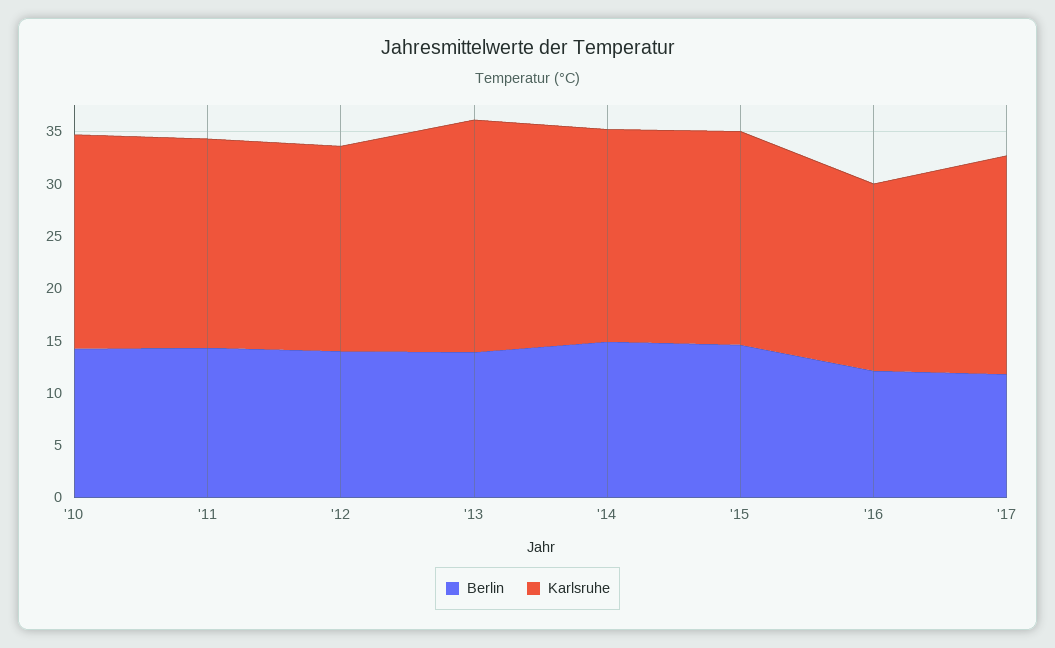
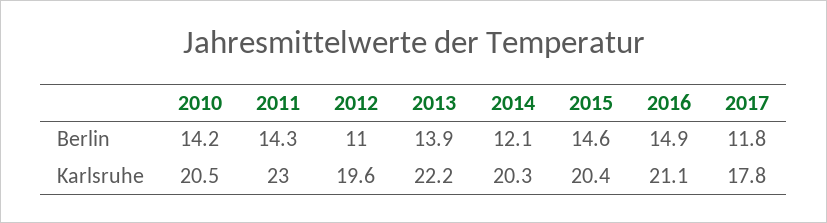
Karlsruhe, '11: 20 -> 23
Berlin, '12: 14 -> 11
Berlin, '14: 15 -> 12.1
Berlin, '16: 12 -> 14.9
Karlsruhe, '16: 18 -> 21.1
Karlsruhe, '17: 21 -> 17.8

